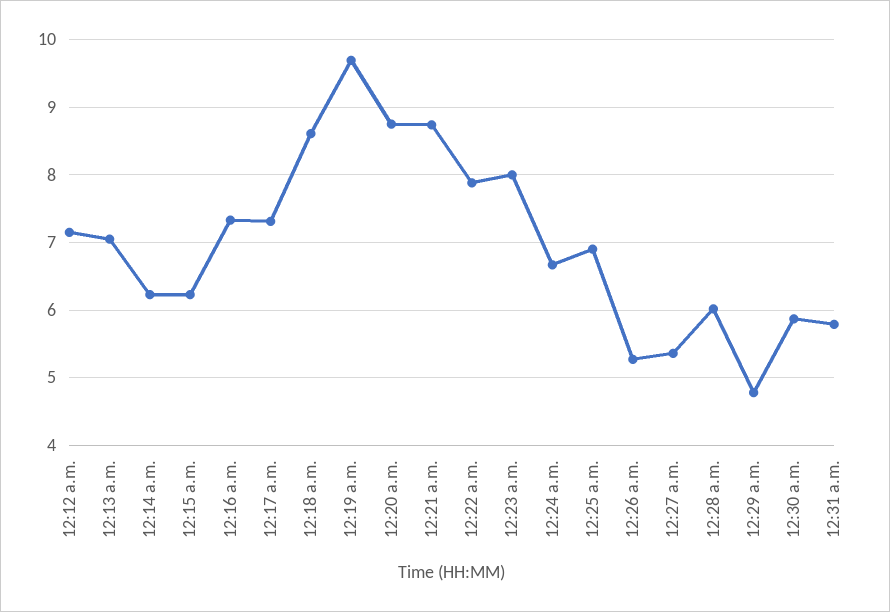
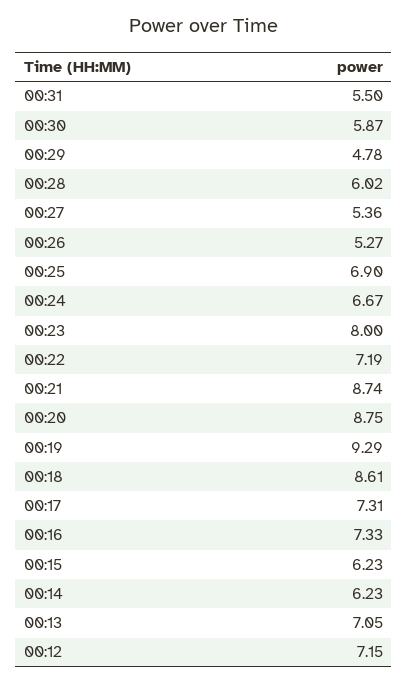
12:19 a.m.: 9.7 -> 9.29
12:22 a.m.: 7.9 -> 7.19
12:31 a.m.: 5.8 -> 5.5

